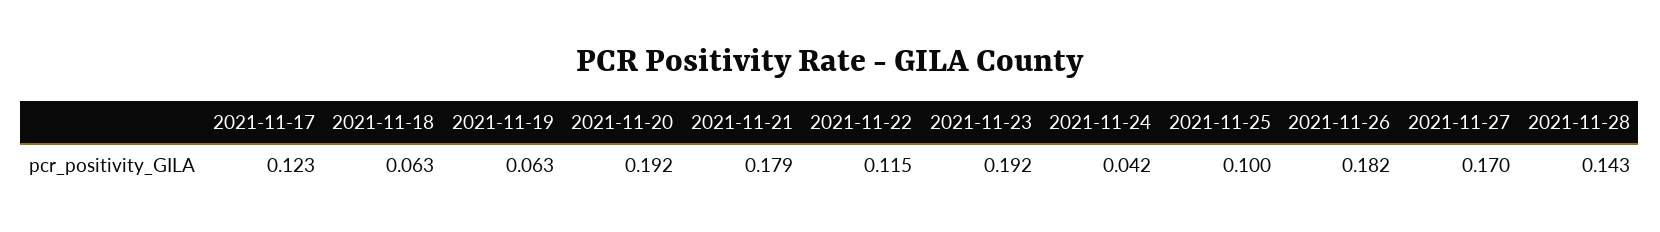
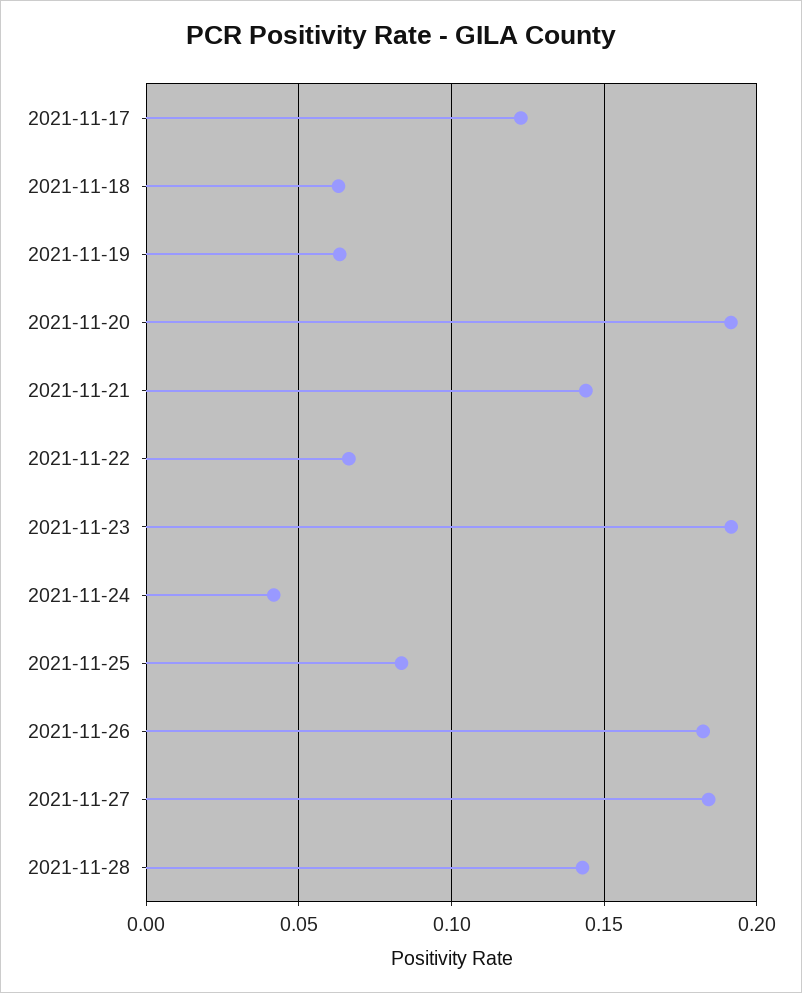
2021-11-21: 0.179 -> 0.145
2021-11-22: 0.115 -> 0.065
2021-11-25: 0.1 -> 0.085
2021-11-27: 0.17 -> 0.185

